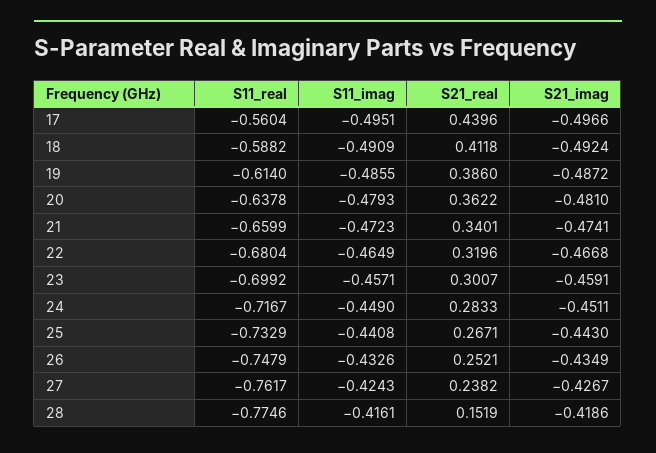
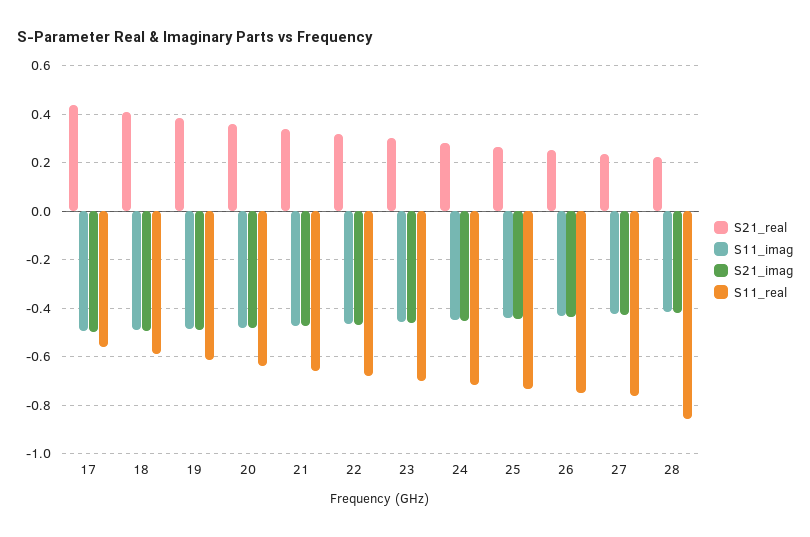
S11_real, 28: -0.7746 -> -0.85
S21_real, 28: 0.1519 -> 0.225

